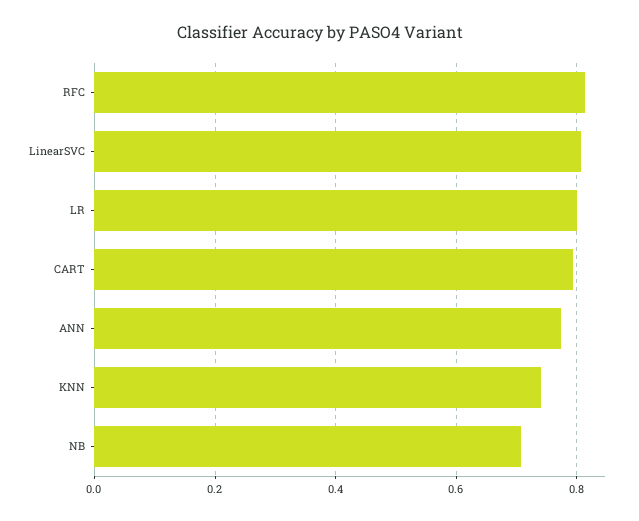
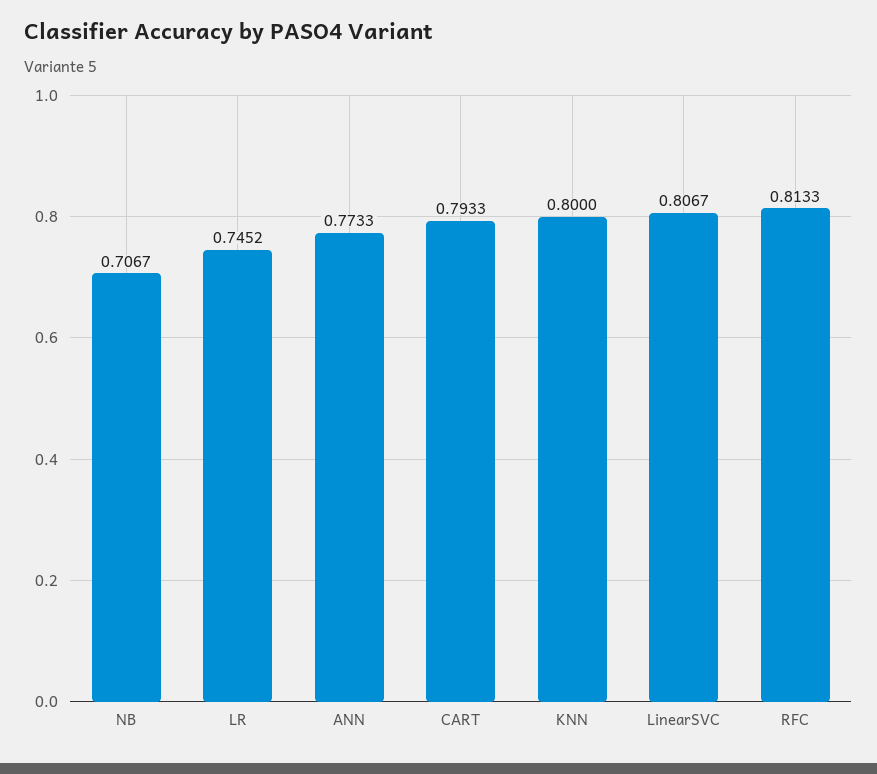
LR: 0.8 -> 0.7452
KNN: 0.74 -> 0.8

